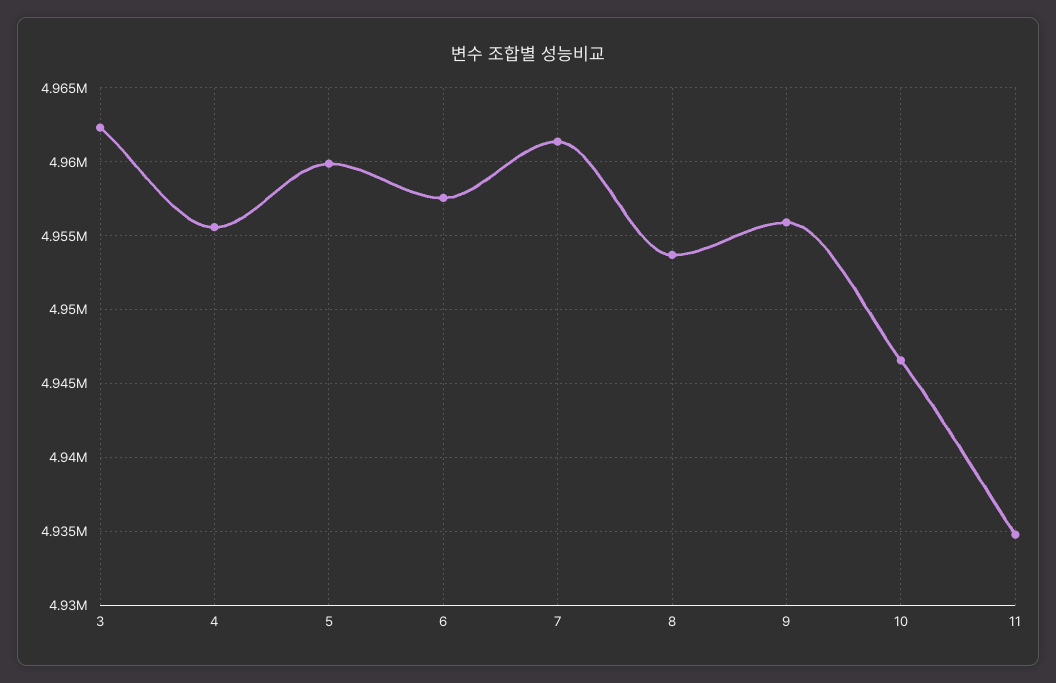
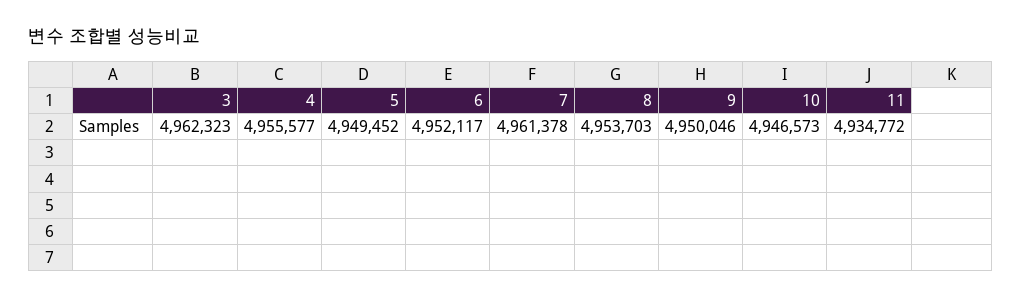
5: 4960000 -> 4949452
6: 4957500 -> 4952117
9: 4956000 -> 4950046

